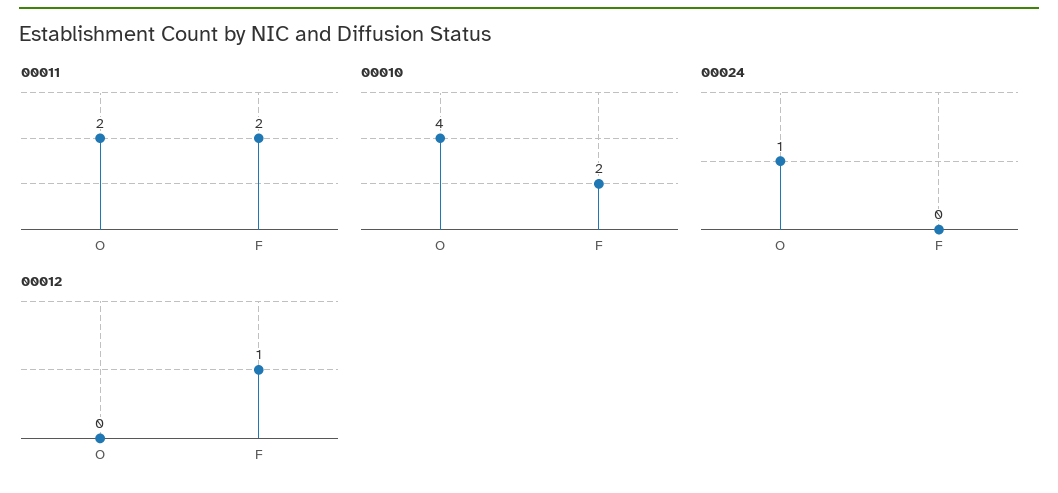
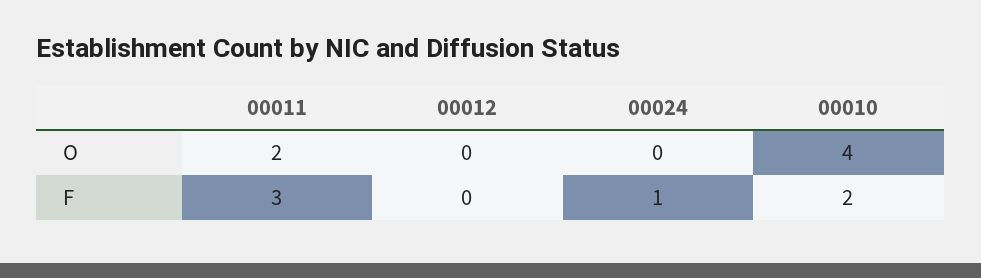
00011, F: 2 -> 3
00024, O: 1 -> 0
00024, F: 0 -> 1
00012, F: 1 -> 0

